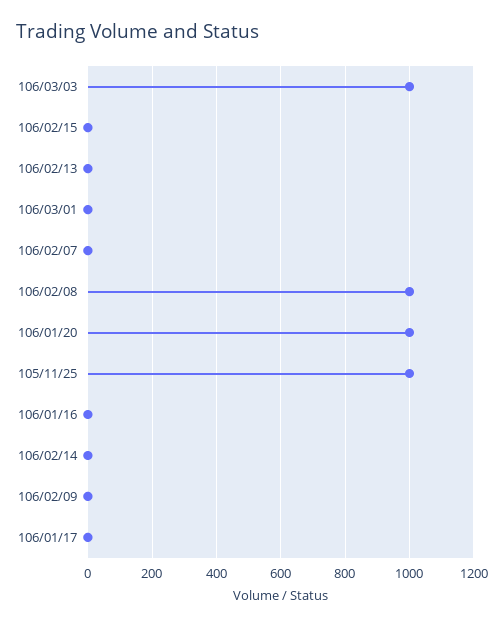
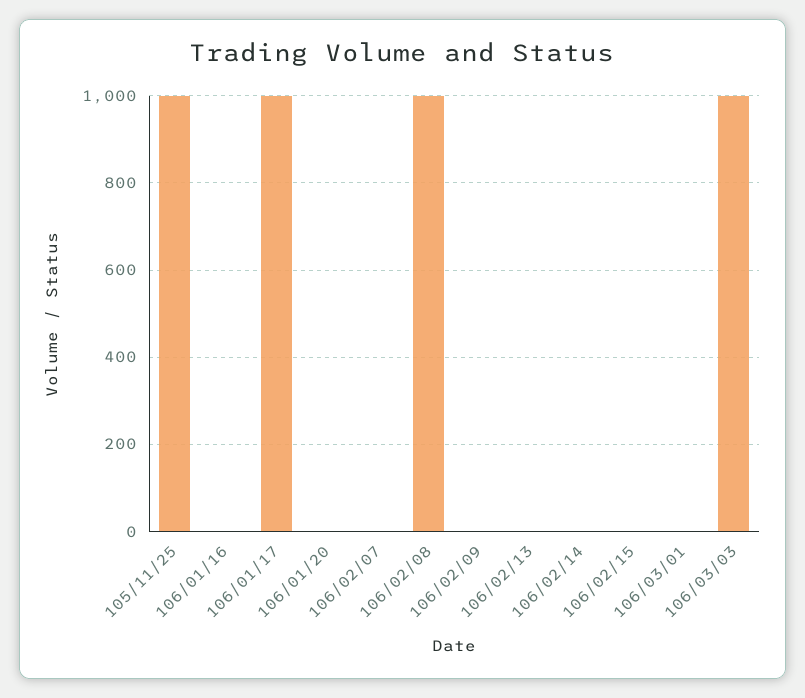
106/01/20: 1000 -> 0
106/01/17: 0 -> 1000

